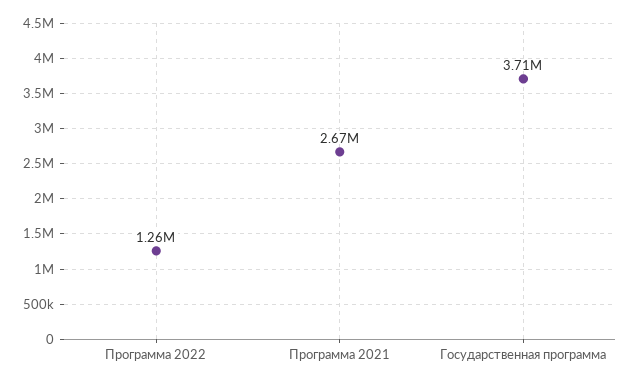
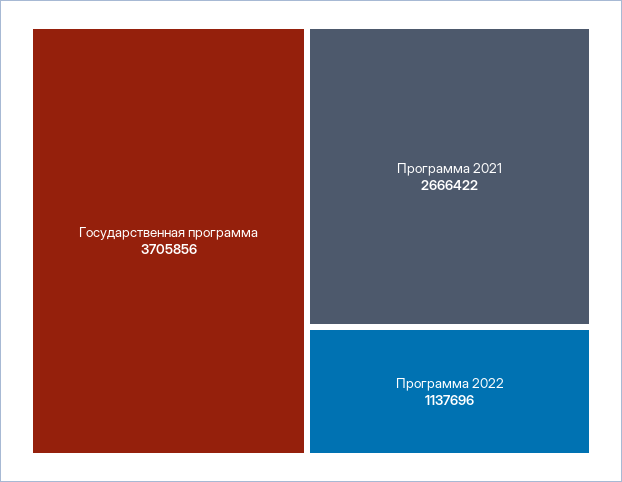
Программа 2022: 1260000 -> 1137696

